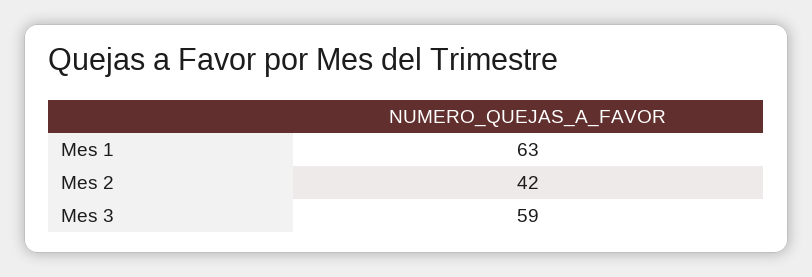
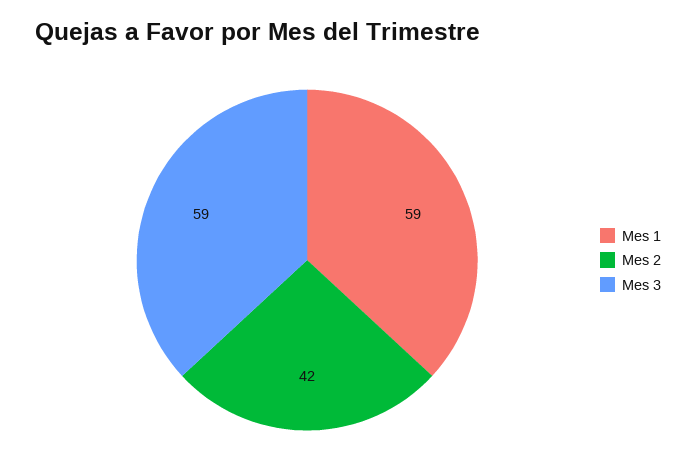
Mes 1: 63 -> 59

